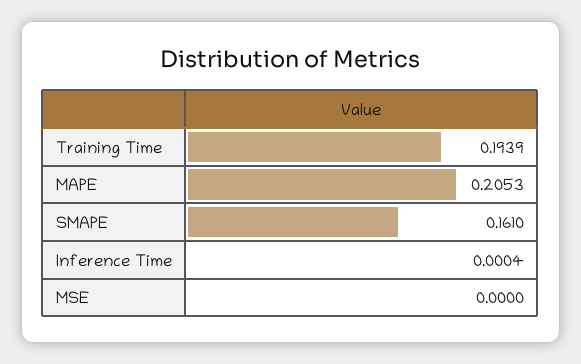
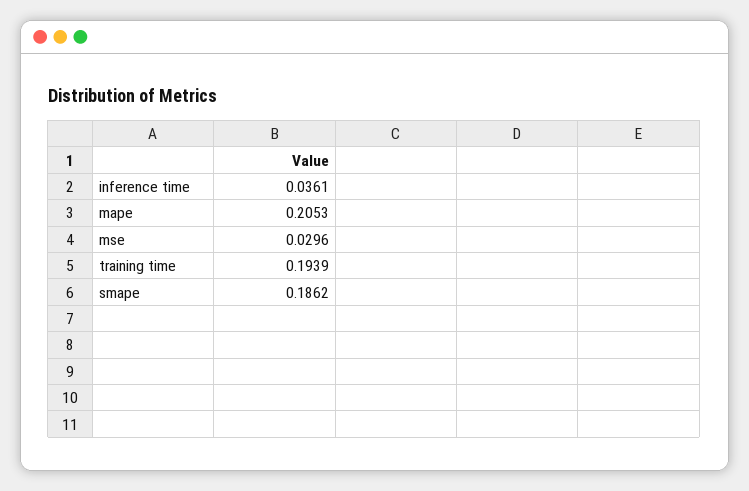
SMAPE: 0.161 -> 0.1862
Inference Time: 0.0004 -> 0.0361
MSE: 0 -> 0.0296

